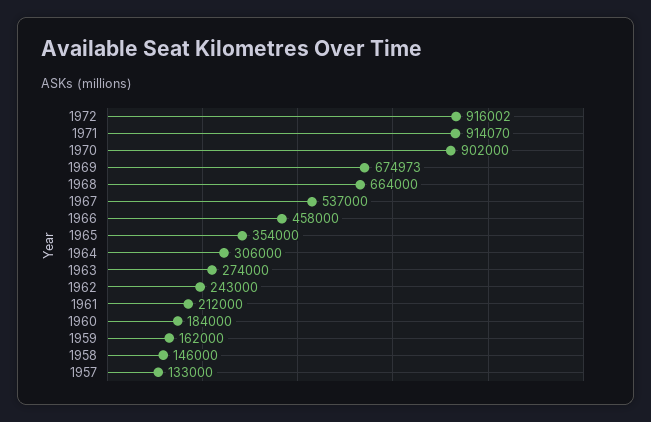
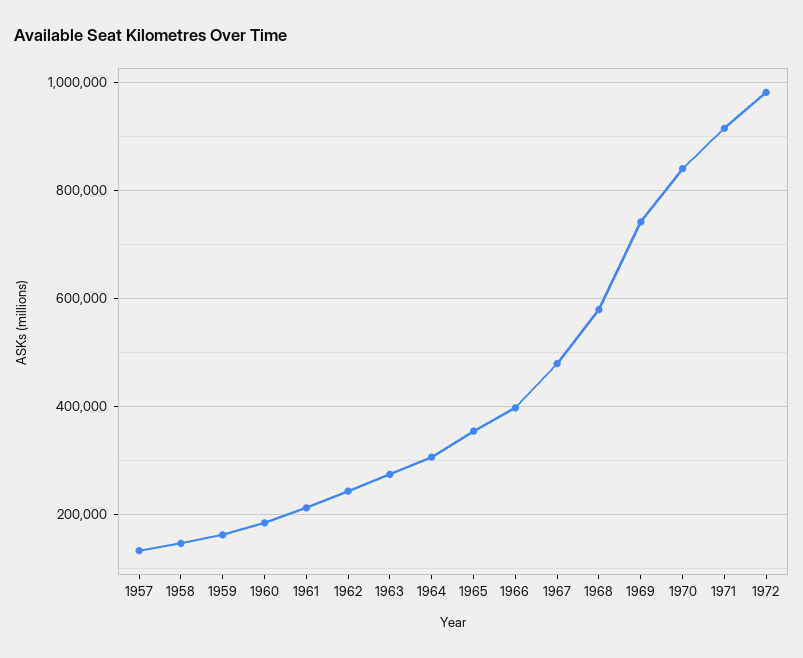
1972: 916002 -> 980000
1970: 902000 -> 840000
1969: 674973 -> 740000
1968: 664000 -> 580000
1967: 537000 -> 480000
1966: 458000 -> 400000

